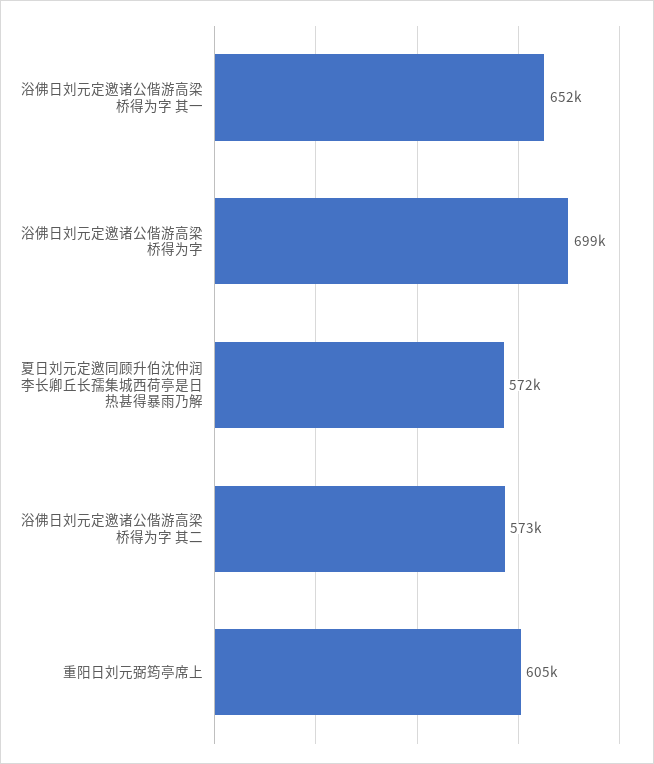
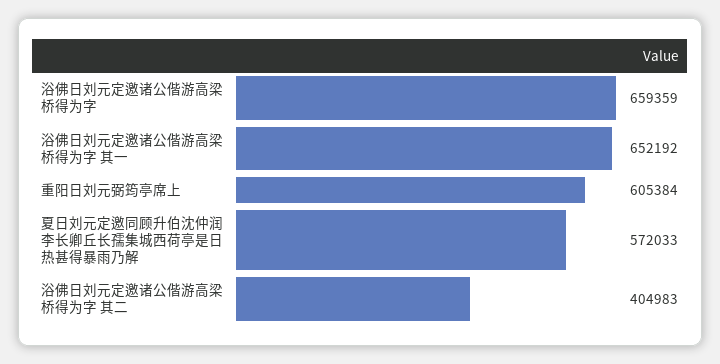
浴佛日刘元定邀诸公偕游高梁桥得为字: 699000 -> 659359
浴佛日刘元定邀诸公偕游高梁桥得为字 其二: 573000 -> 404983

